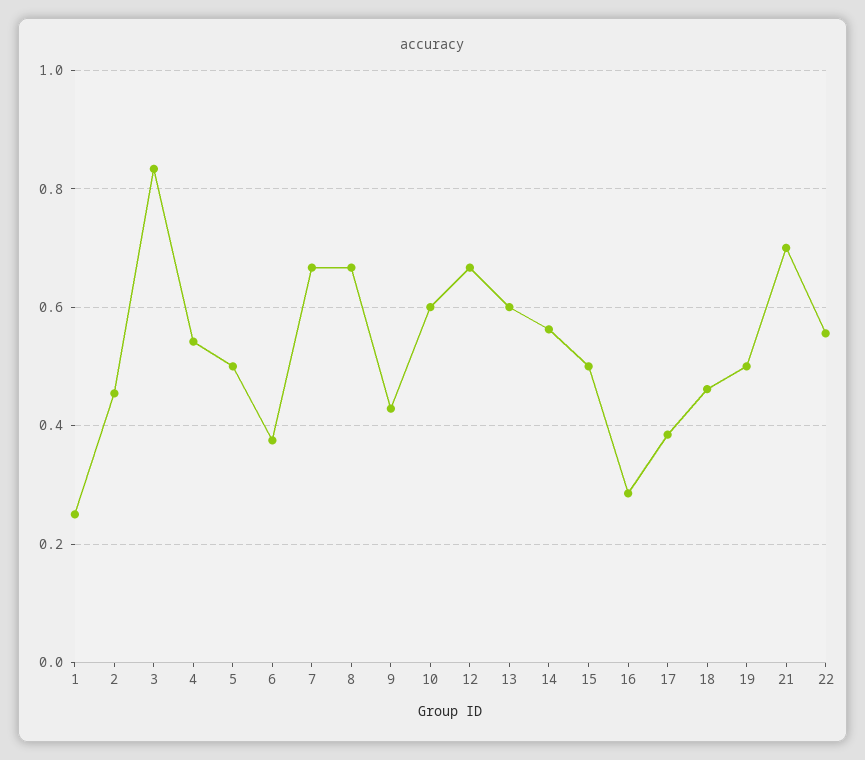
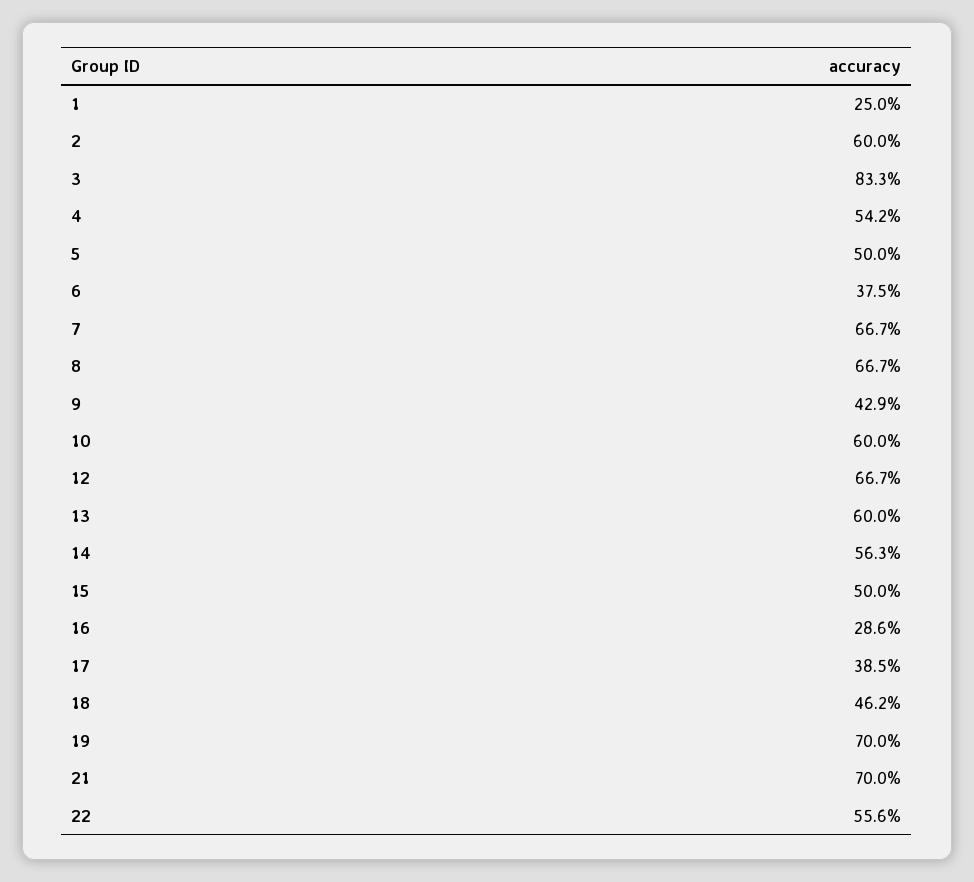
2: 0.46 -> 0.6
19: 0.5 -> 0.7

